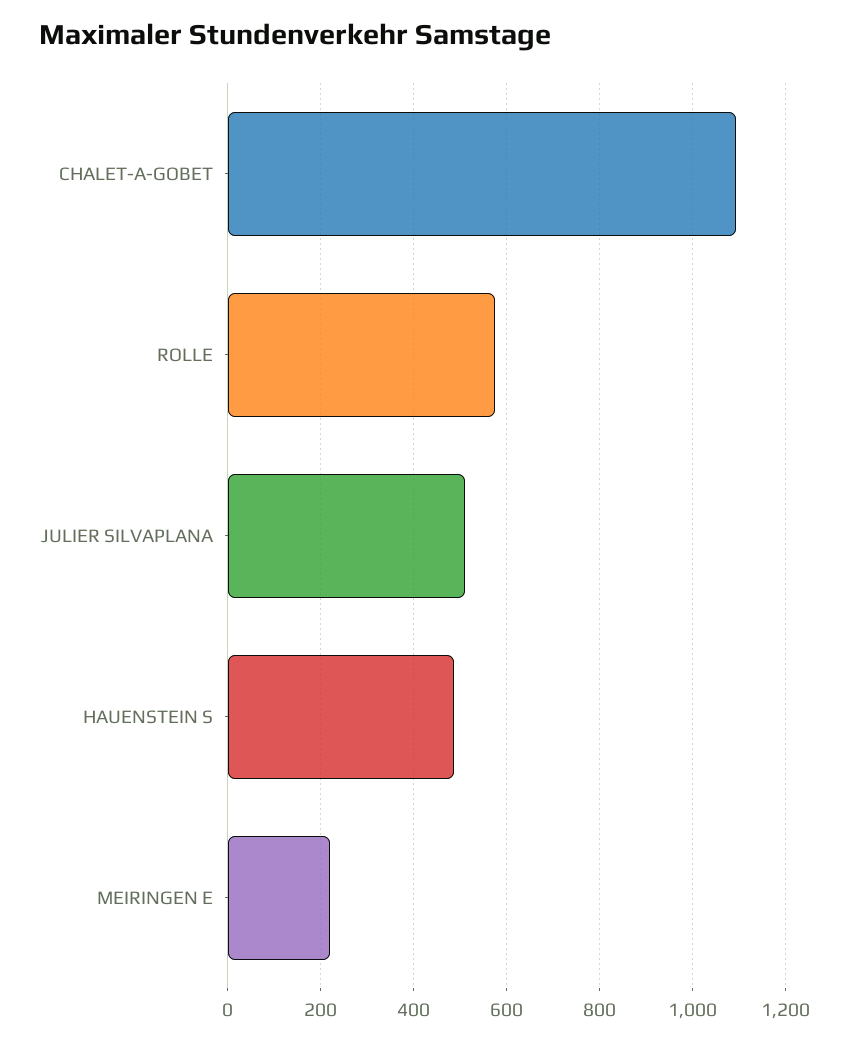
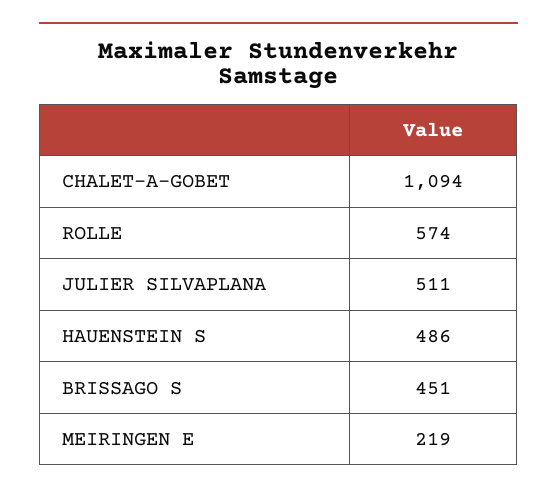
BRISSAGO S: none -> 451

